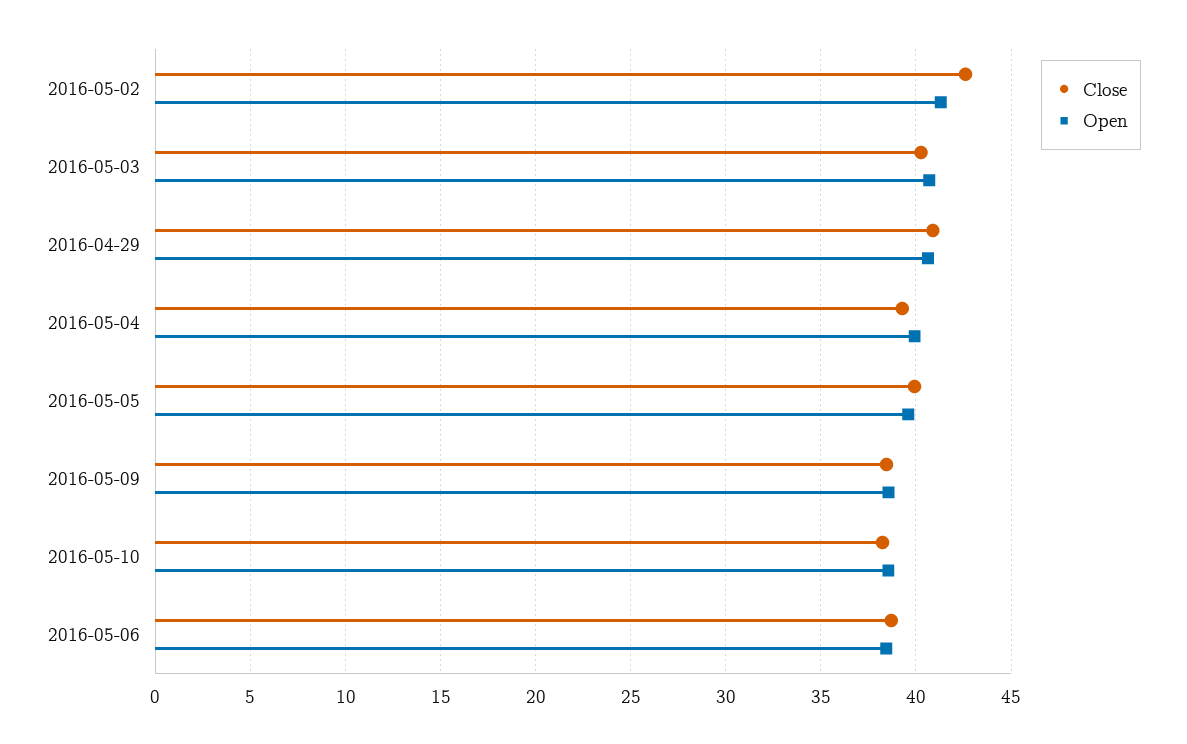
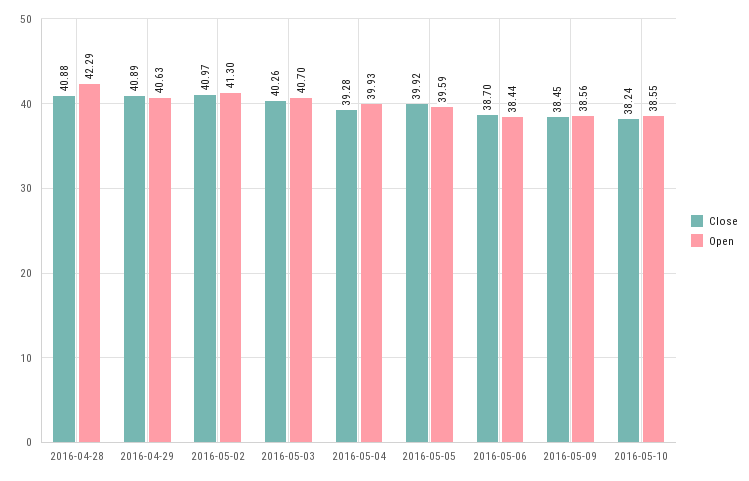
Close, 2016-05-02: 42.5 -> 40.97
Close, 2016-04-28: none -> 40.88
Open, 2016-04-28: none -> 42.29

